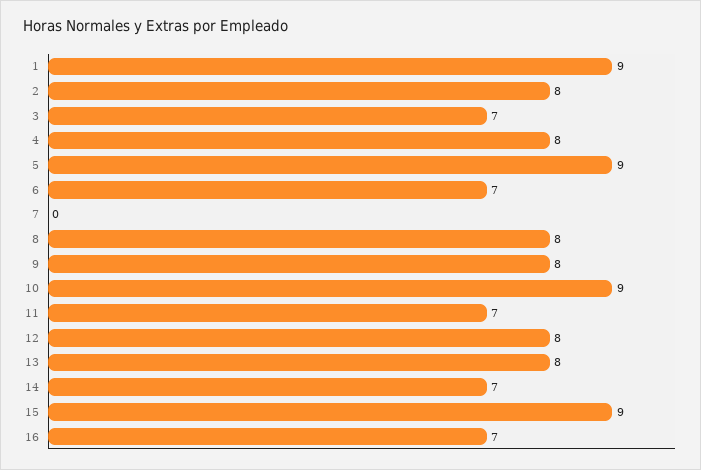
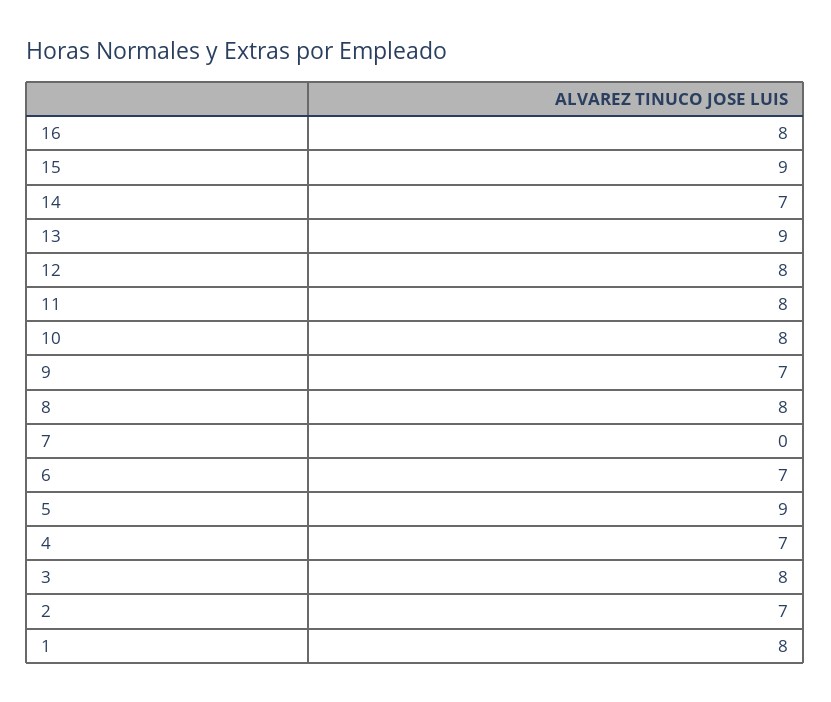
1: 9 -> 8
2: 8 -> 7
3: 7 -> 8
4: 8 -> 7
9: 8 -> 7
10: 9 -> 8
11: 7 -> 8
13: 8 -> 9
16: 7 -> 8

